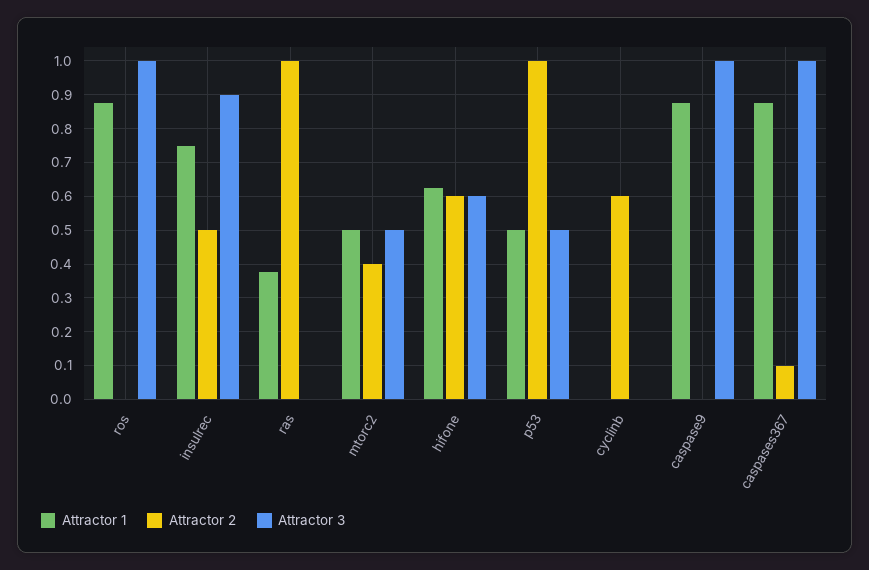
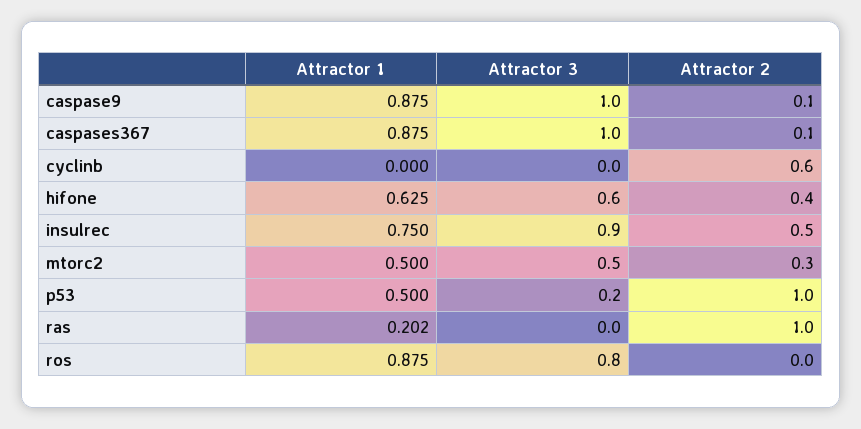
Attractor 3, ros: 1 -> 0.8
Attractor 1, ras: 0.38 -> 0.202
Attractor 2, mtorc2: 0.4 -> 0.3
Attractor 2, hifone: 0.6 -> 0.4
Attractor 3, p53: 0.5 -> 0.2
Attractor 2, caspase9: 0 -> 0.1

